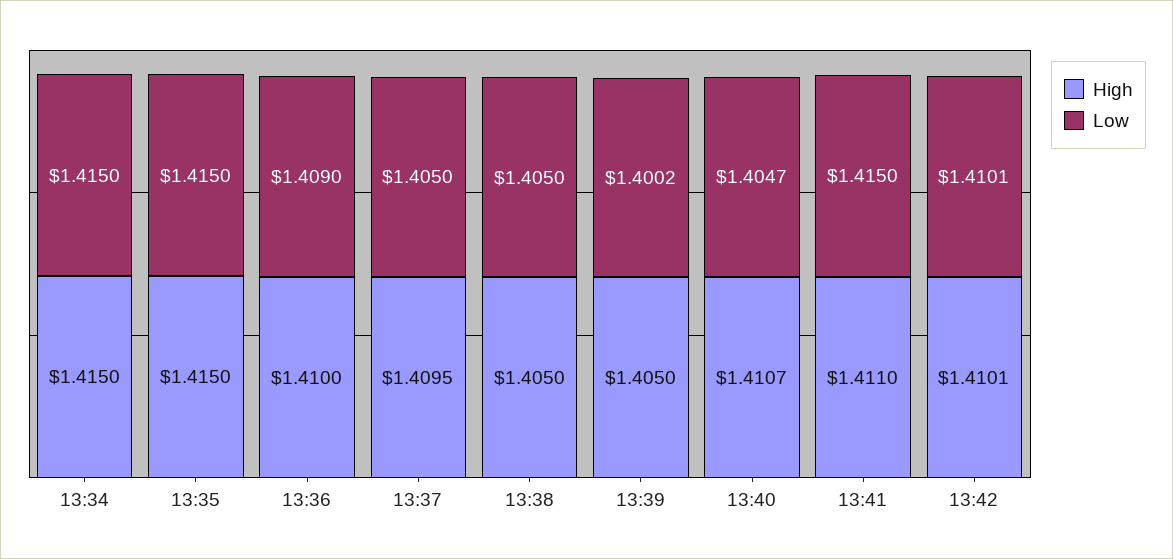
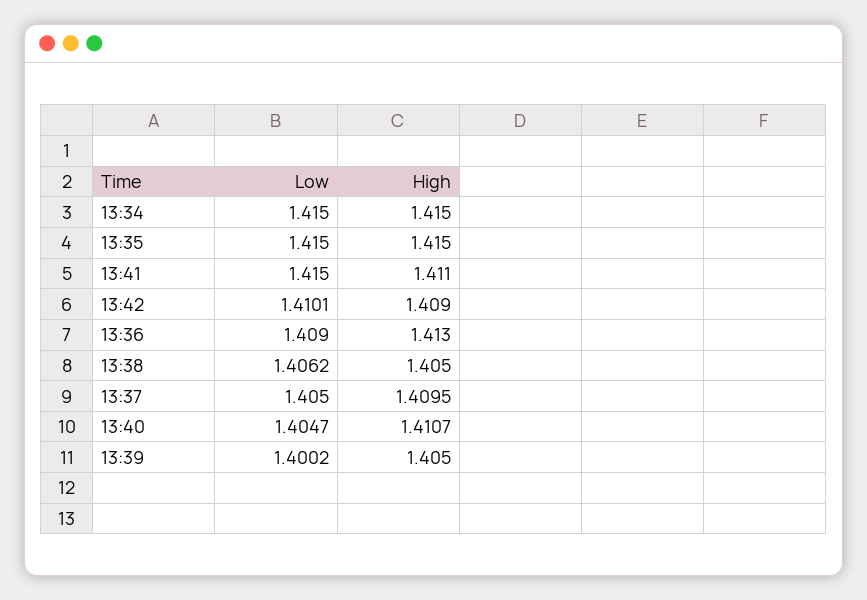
High, 13:36: 1.41 -> 1.413
Low, 13:38: 1.405 -> 1.4062
High, 13:42: 1.4101 -> 1.409

